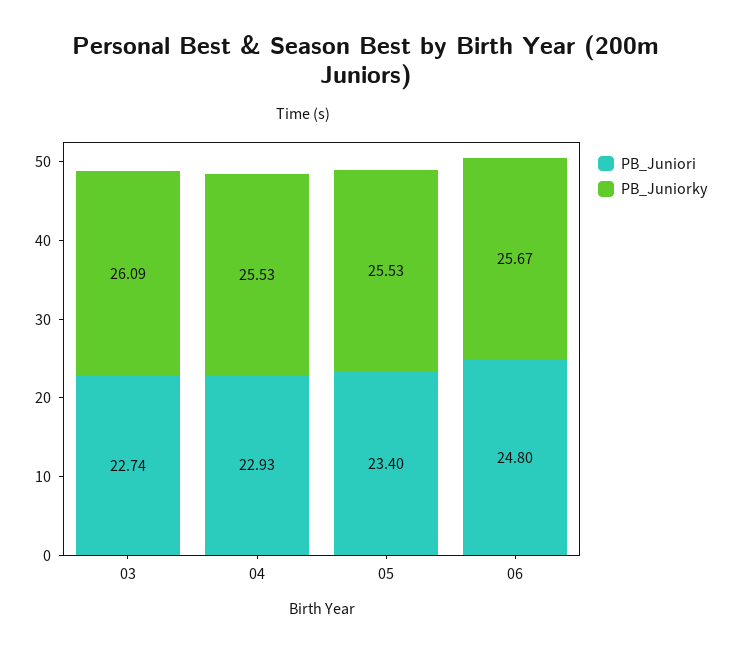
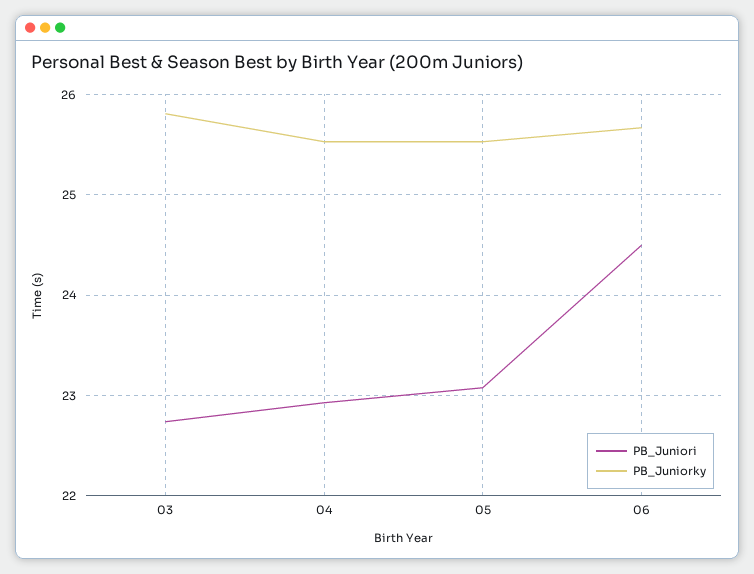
PB_Juniorky, 03: 26.09 -> 25.8
PB_Juniori, 05: 23.4 -> 23.1
PB_Juniori, 06: 24.8 -> 24.5

